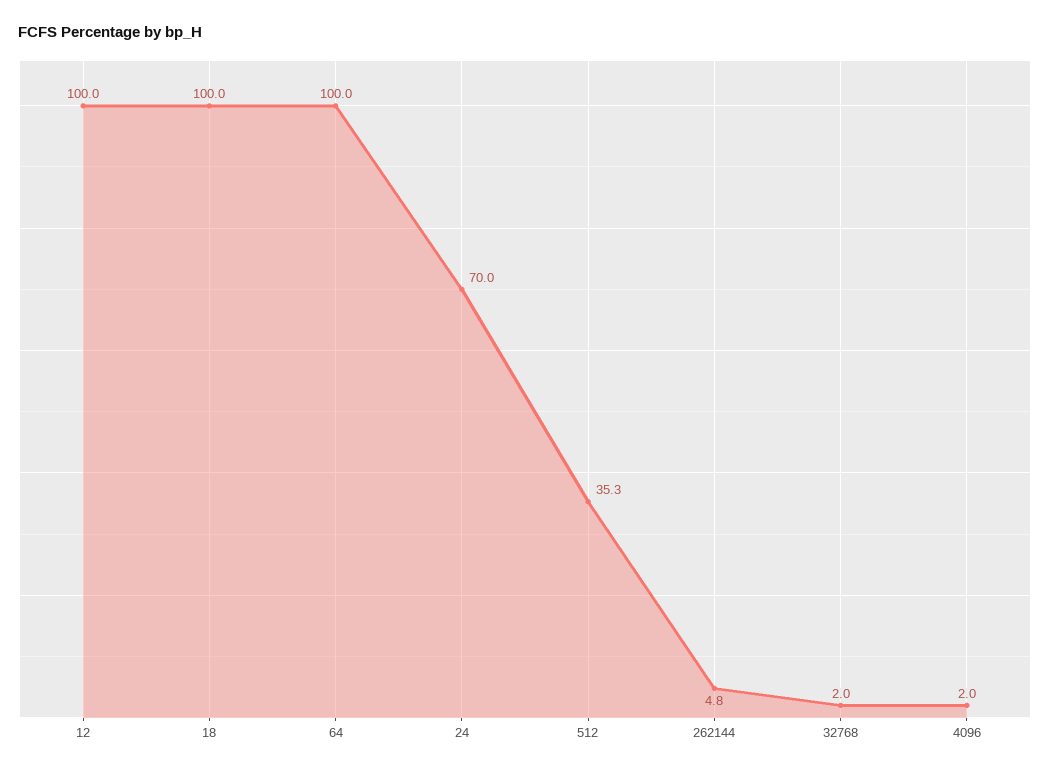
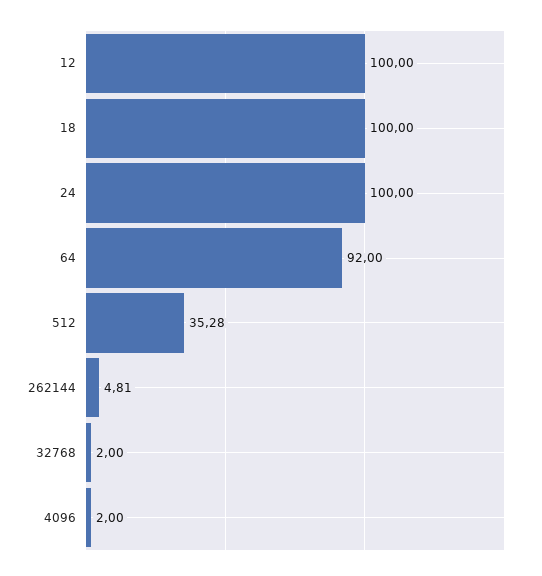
64: 100 -> 92
24: 70 -> 100

